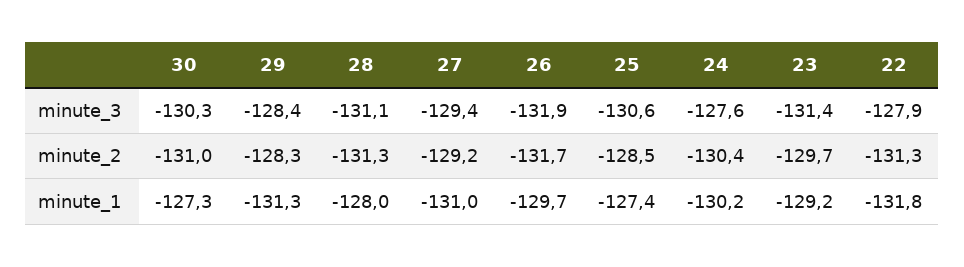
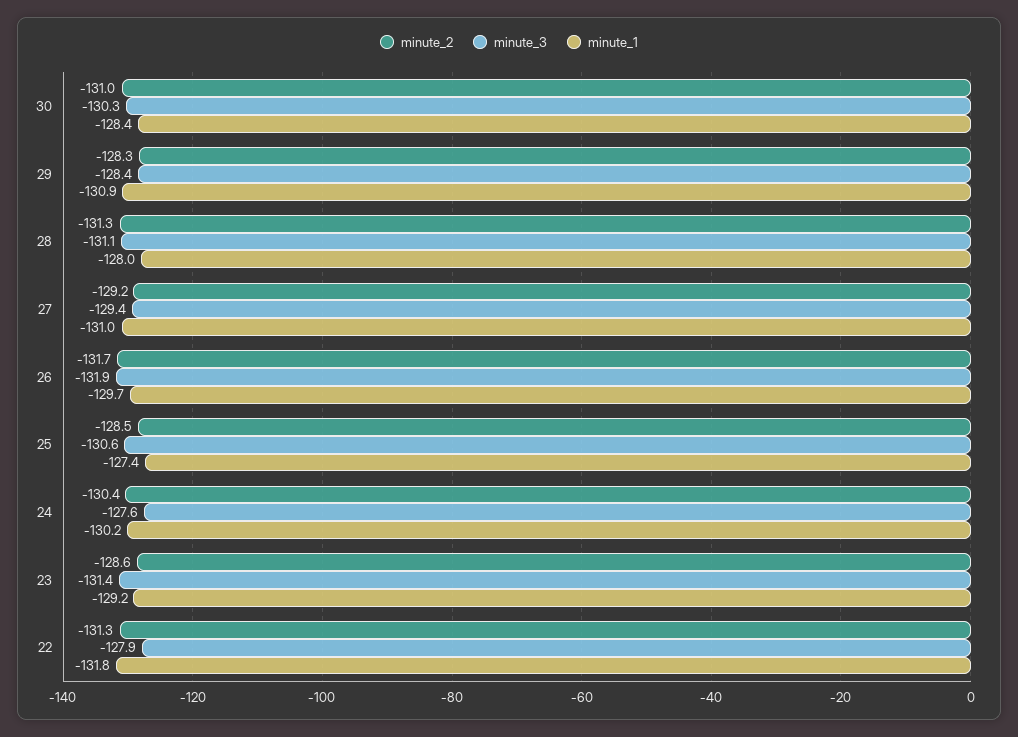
minute_2, 23: -129.7 -> -128.6
minute_1, 30: -127.3 -> -128.4
minute_1, 29: -131.3 -> -130.9

